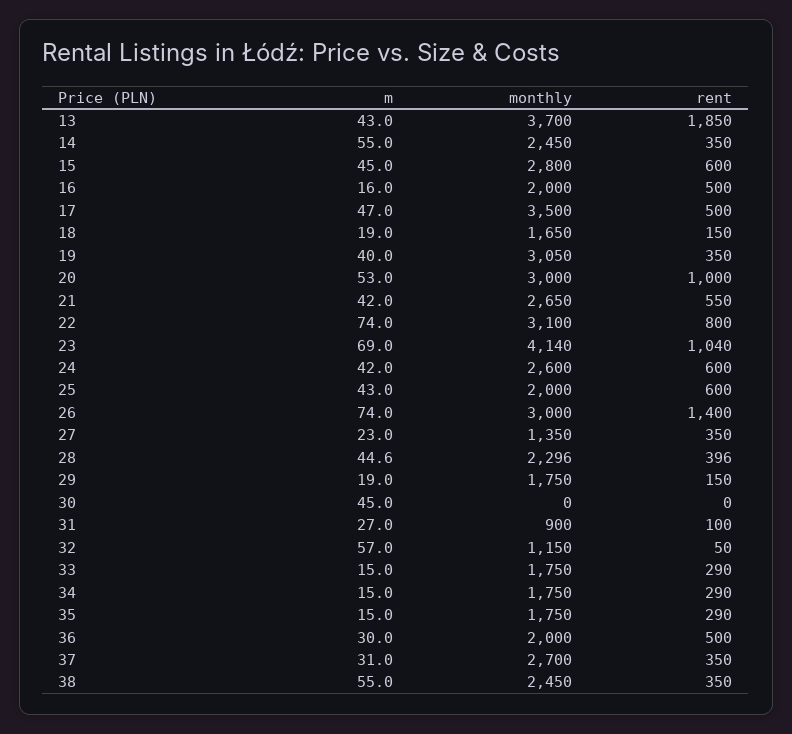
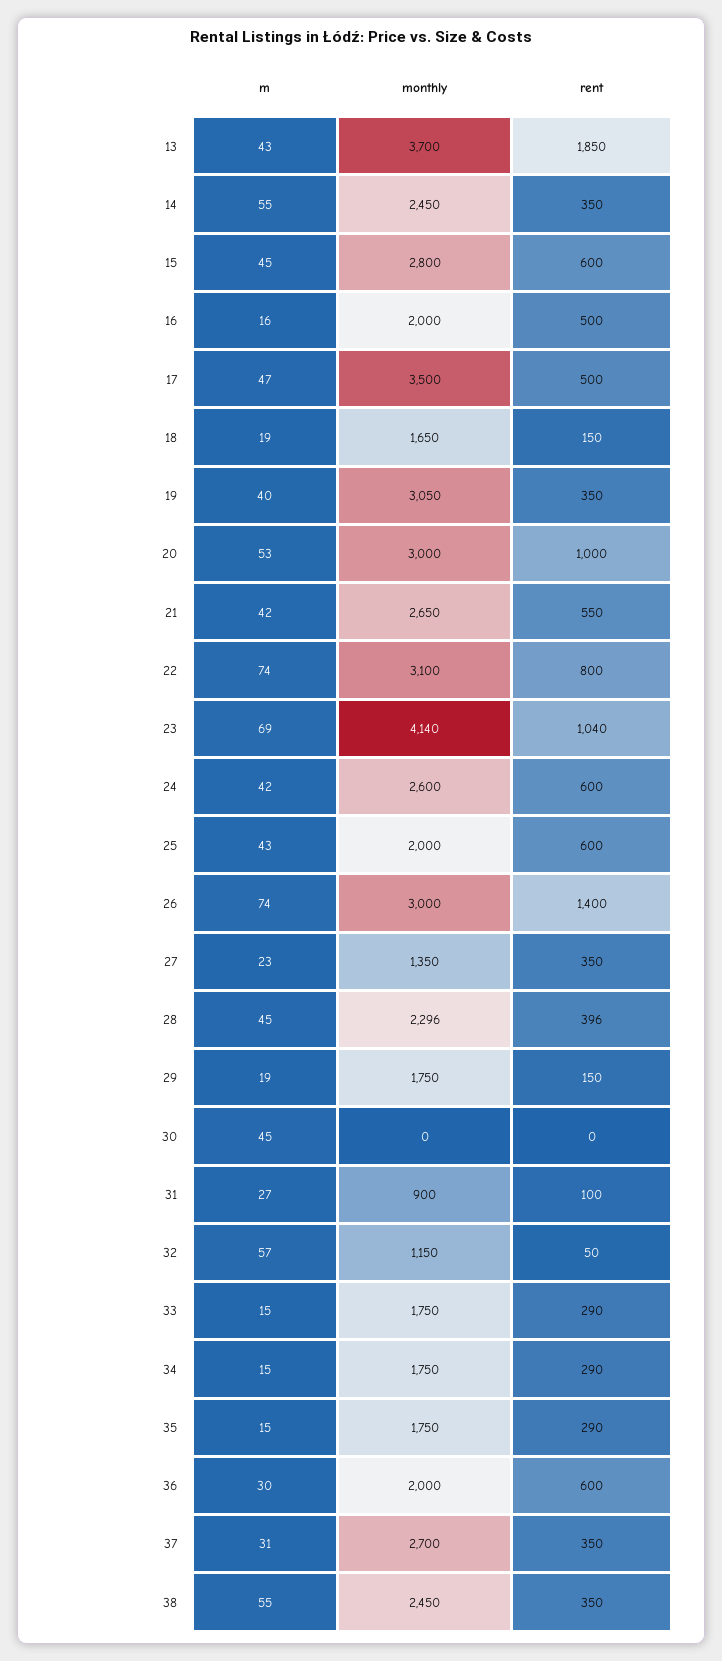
rent, 36: 500 -> 600

